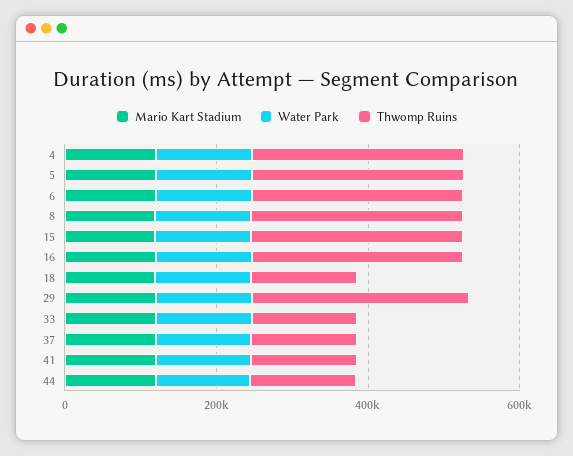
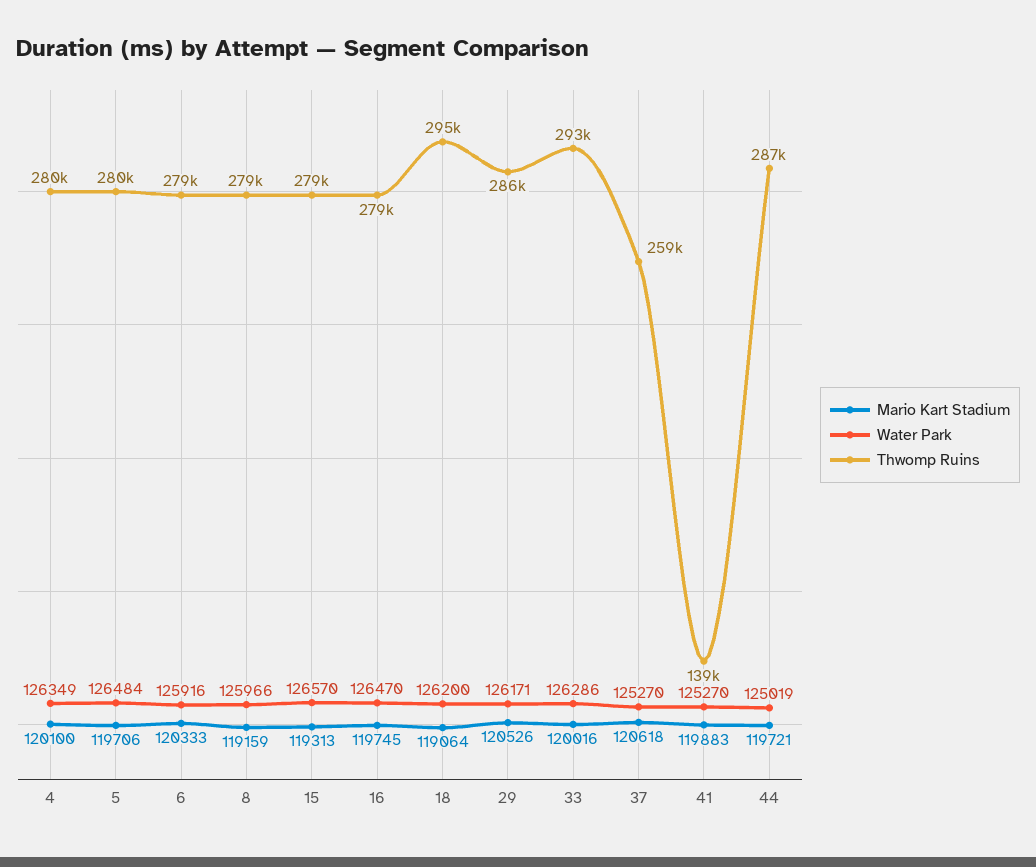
Thwomp Ruins, 18: 150000 -> 295000
Thwomp Ruins, 33: 150000 -> 293000
Thwomp Ruins, 37: 150000 -> 259000
Thwomp Ruins, 44: 150000 -> 287000

